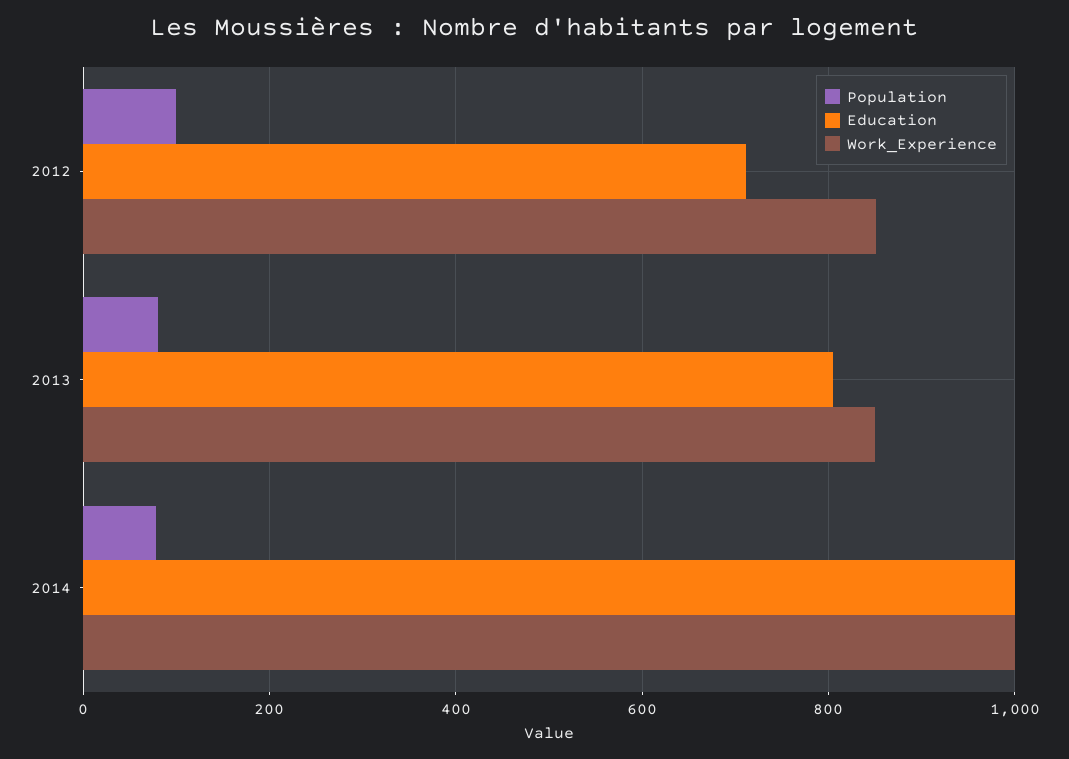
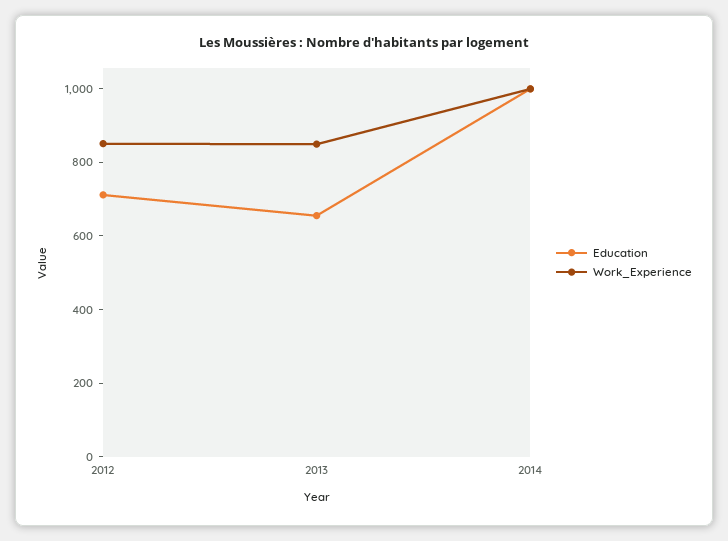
Population, 2012: 100 -> none
Population, 2013: 80 -> none
Education, 2013: 800 -> 650
Population, 2014: 80 -> none

